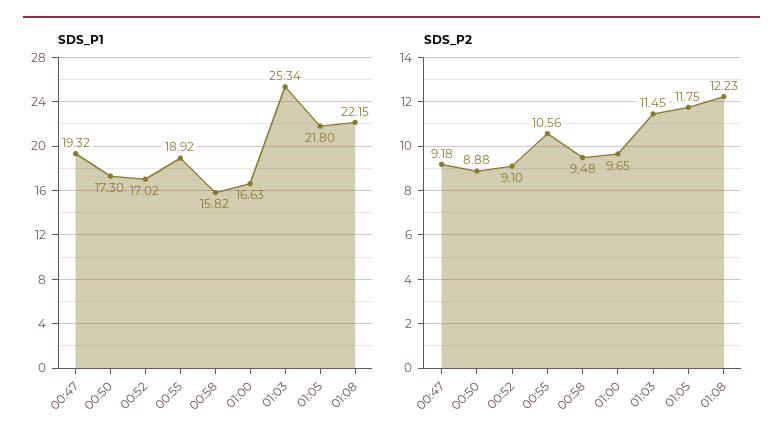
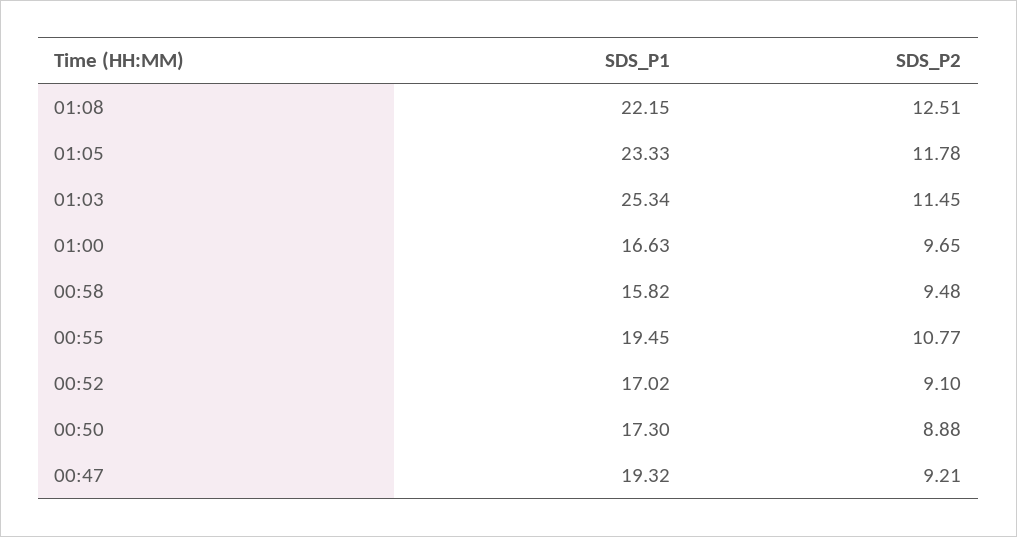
SDS_P1, 00:55: 18.92 -> 19.45
SDS_P1, 01:05: 21.8 -> 23.33
SDS_P2, 00:47: 9.18 -> 9.21
SDS_P2, 00:55: 10.56 -> 10.77
SDS_P2, 01:05: 11.75 -> 11.78
SDS_P2, 01:08: 12.23 -> 12.51

